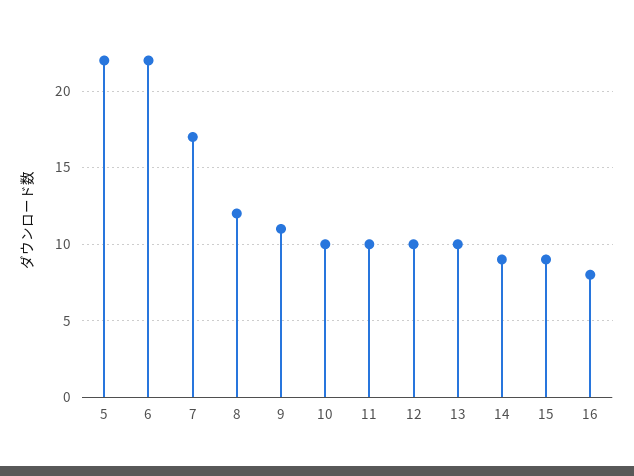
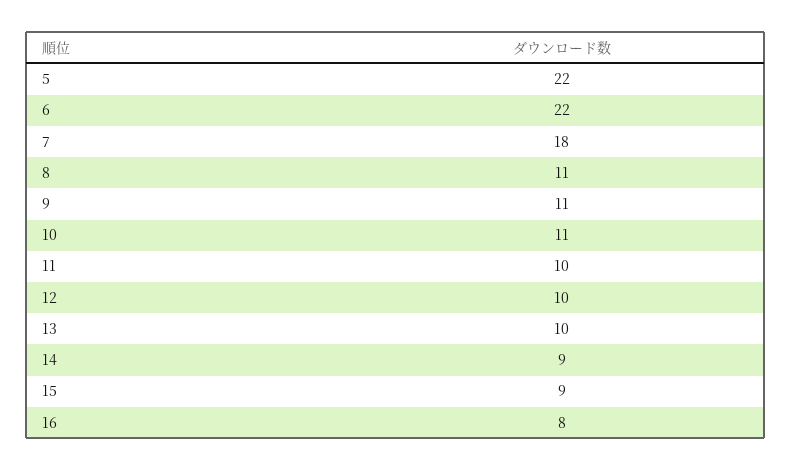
7: 17 -> 18
8: 12 -> 11
10: 10 -> 11

